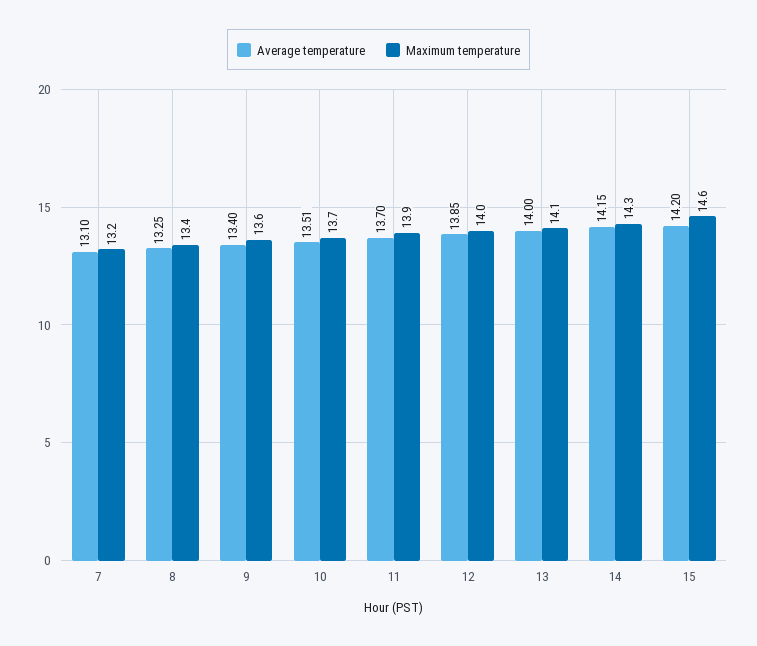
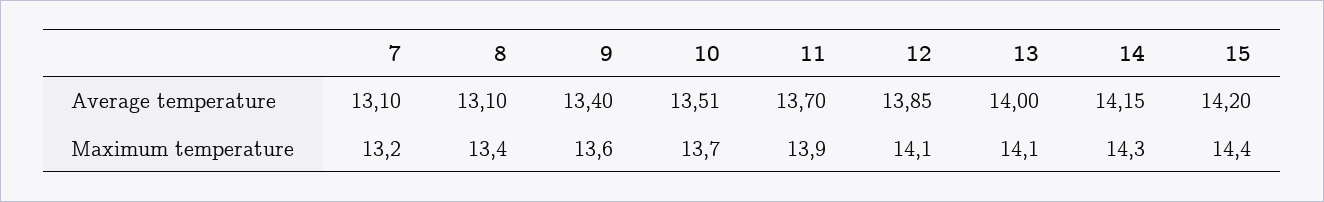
Average temperature, 8: 13.25 -> 13.1
Maximum temperature, 12: 14 -> 14.1
Maximum temperature, 15: 14.6 -> 14.4

